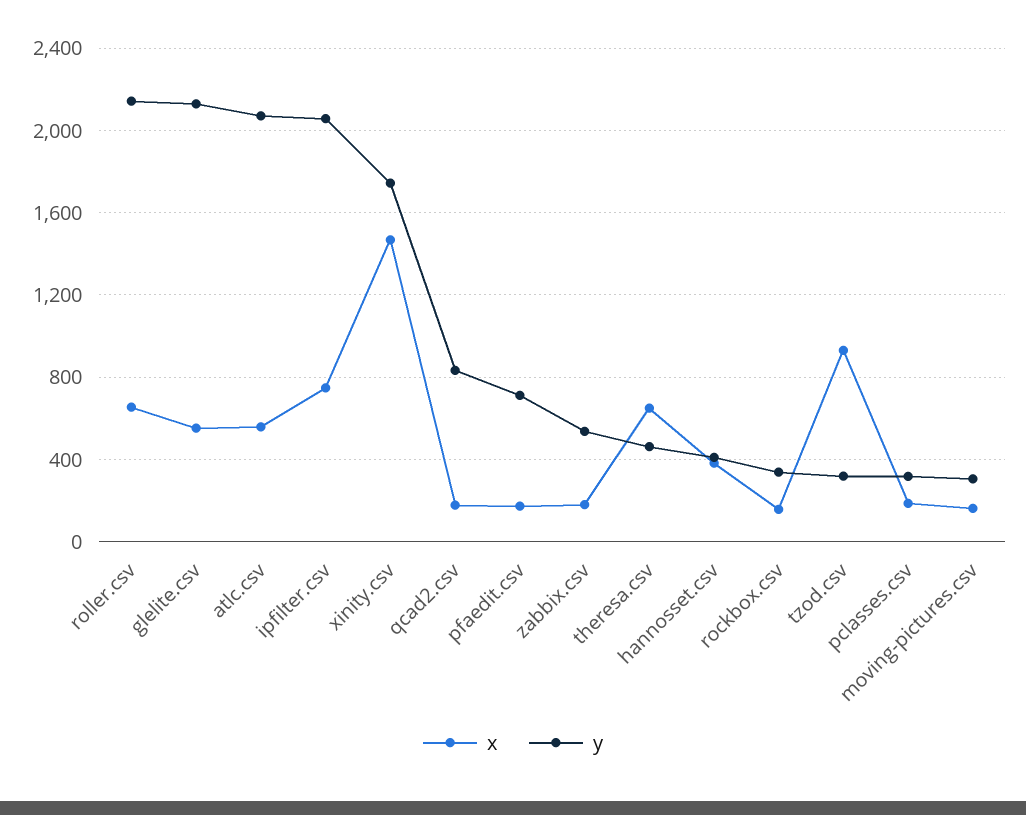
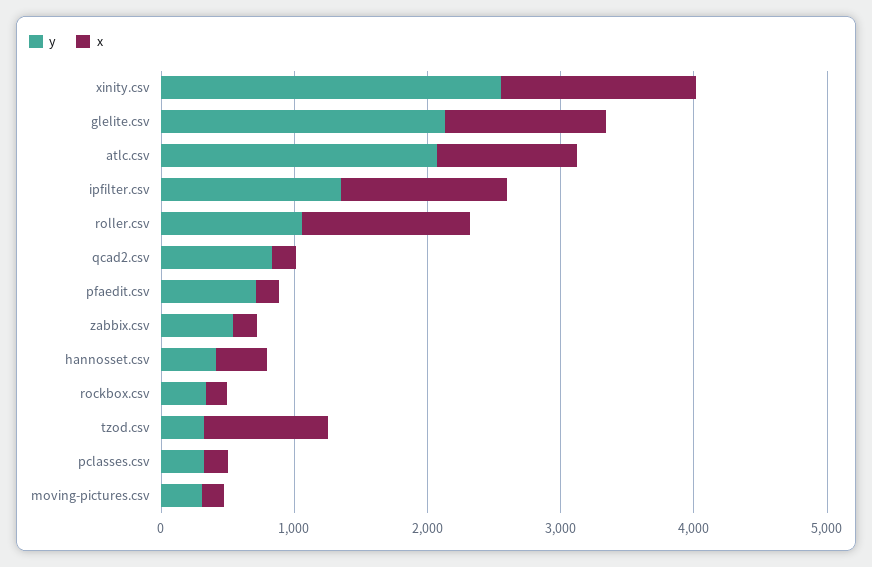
x, roller.csv: 650 -> 1200
y, roller.csv: 2150 -> 1000
x, glelite.csv: 550 -> 1200
x, atlc.csv: 550 -> 1000
x, ipfilter.csv: 750 -> 1200
y, ipfilter.csv: 2050 -> 1400
y, xinity.csv: 1750 -> 2600
x, theresa.csv: 650 -> none
y, theresa.csv: 450 -> none

